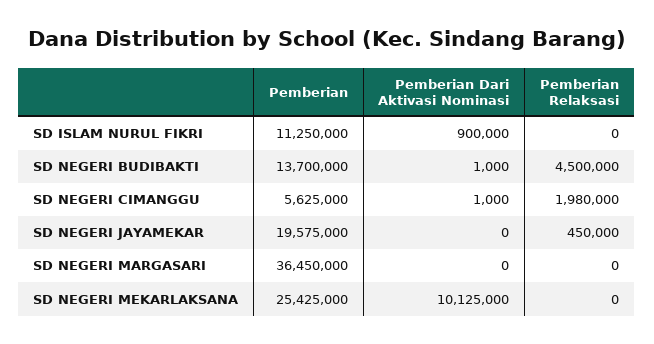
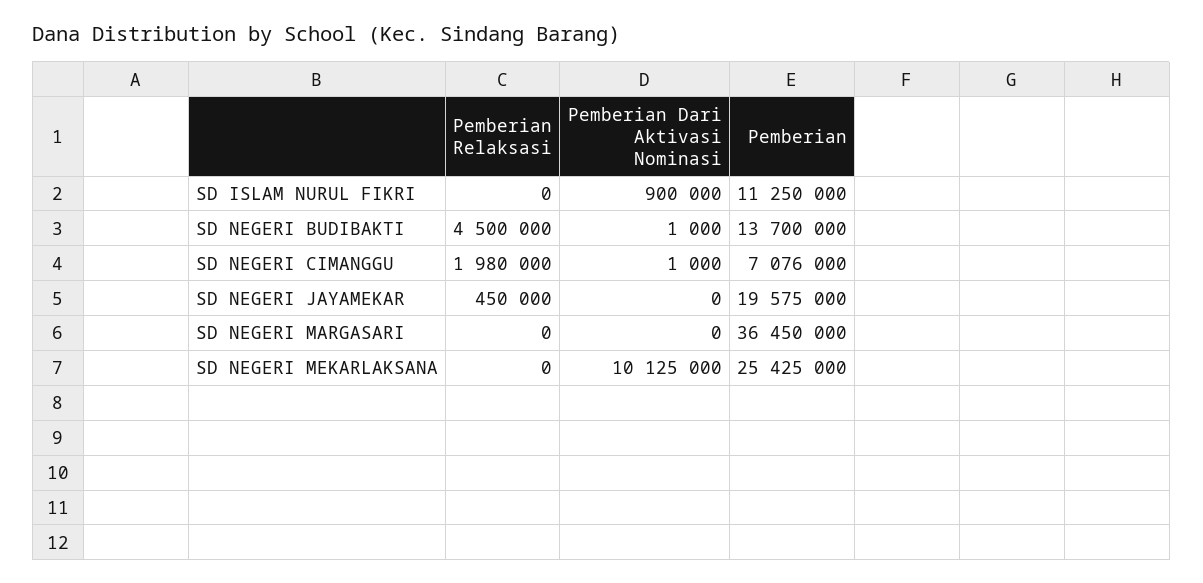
Pemberian, SD NEGERI CIMANGGU: 5625000 -> 7076000

